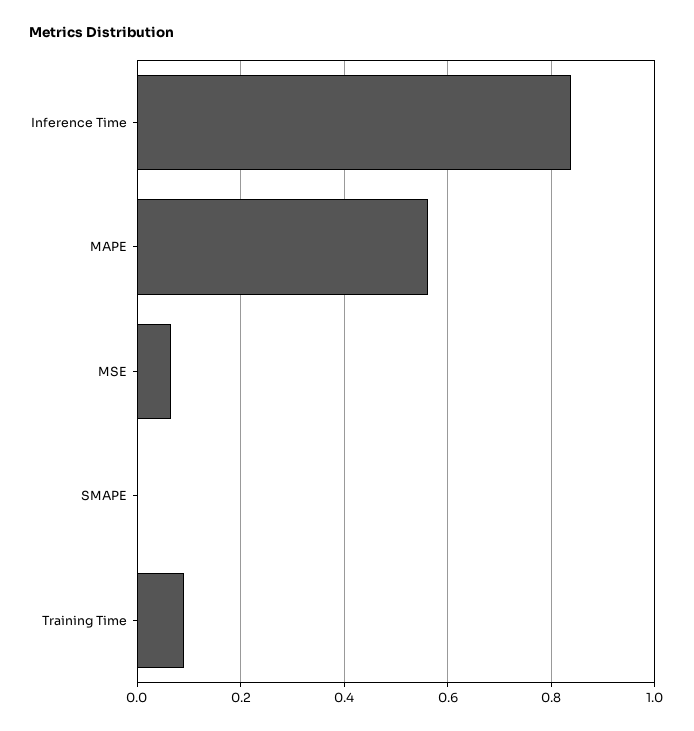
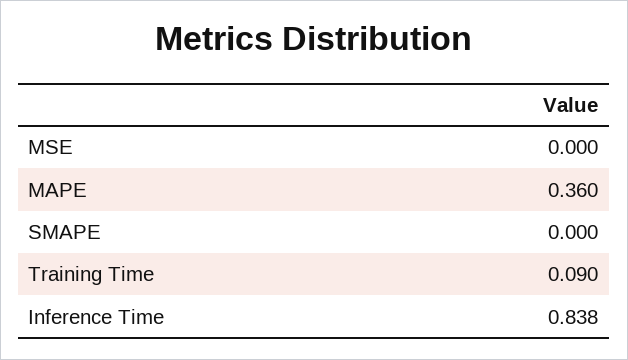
MAPE: 0.56 -> 0.36
MSE: 0.06 -> 0

